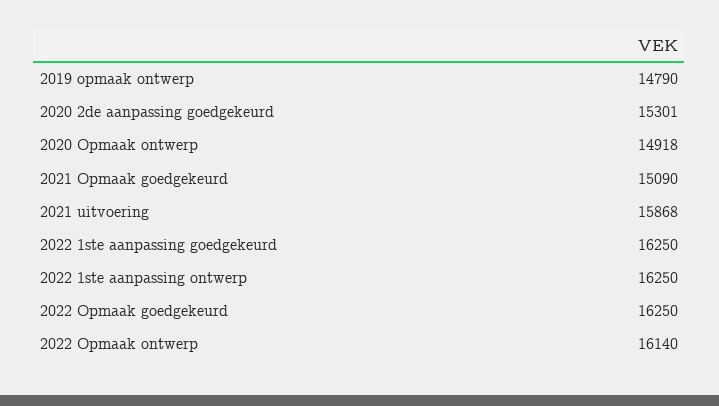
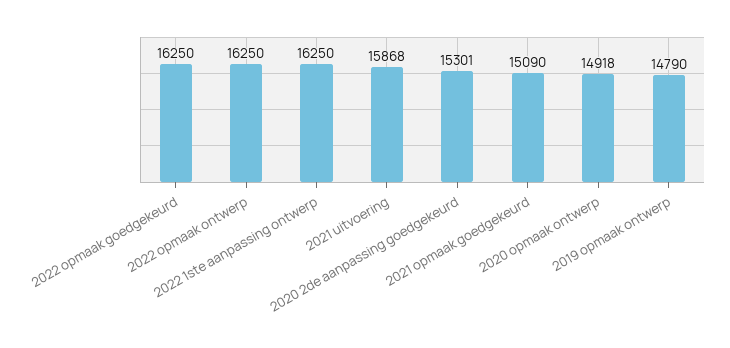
2022 1ste aanpassing goedgekeurd: 16250 -> none
2022 Opmaak ontwerp: 16140 -> 16250

